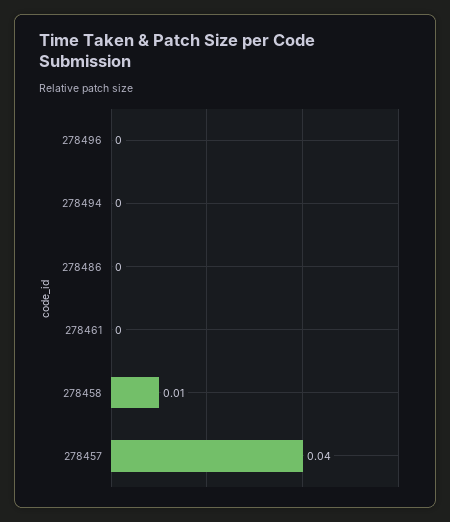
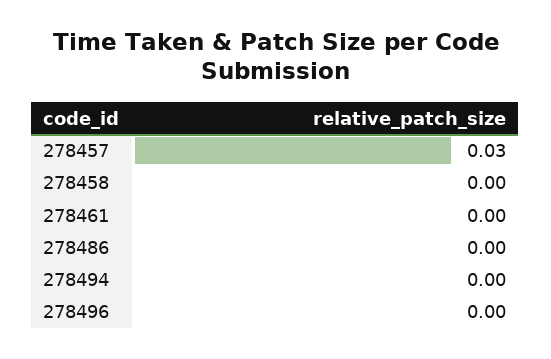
278458: 0.01 -> 0
278457: 0.04 -> 0.03

